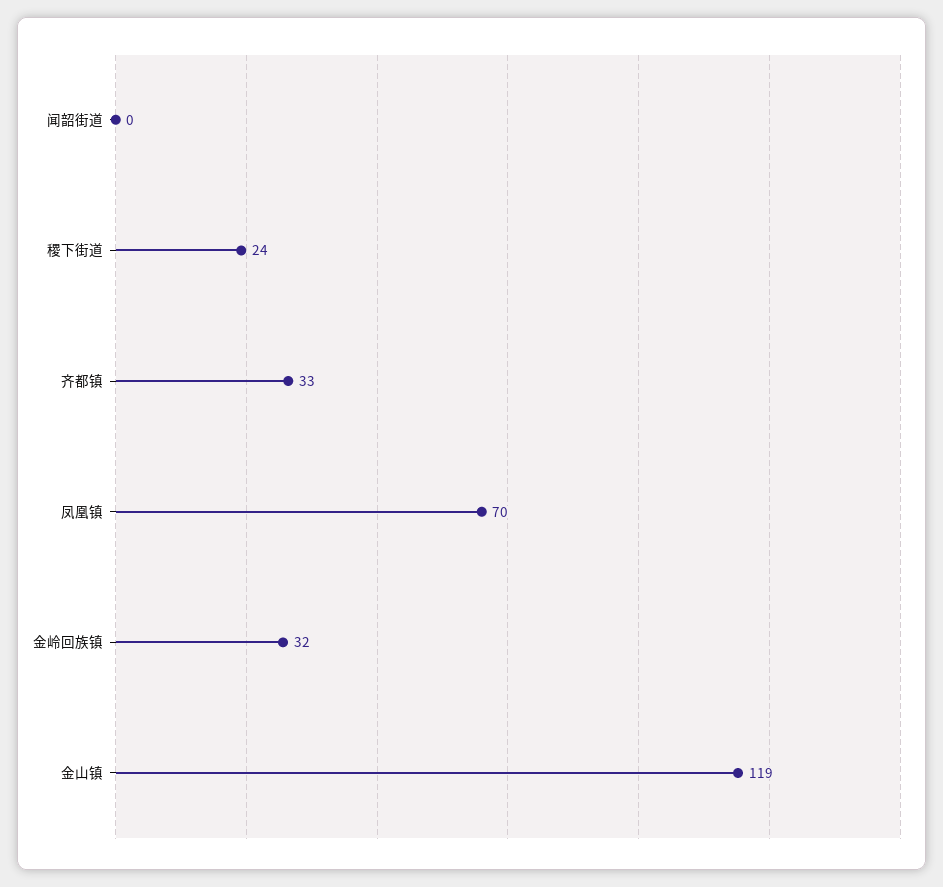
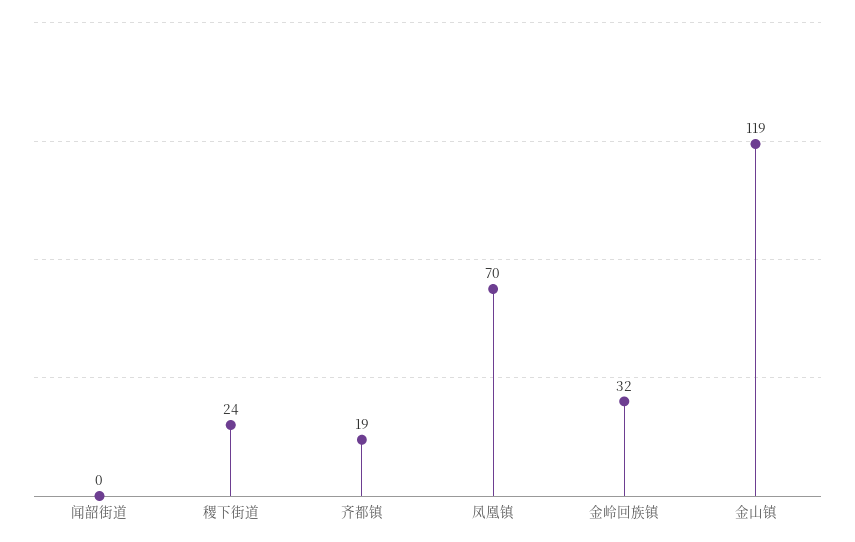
齐都镇: 33 -> 19

